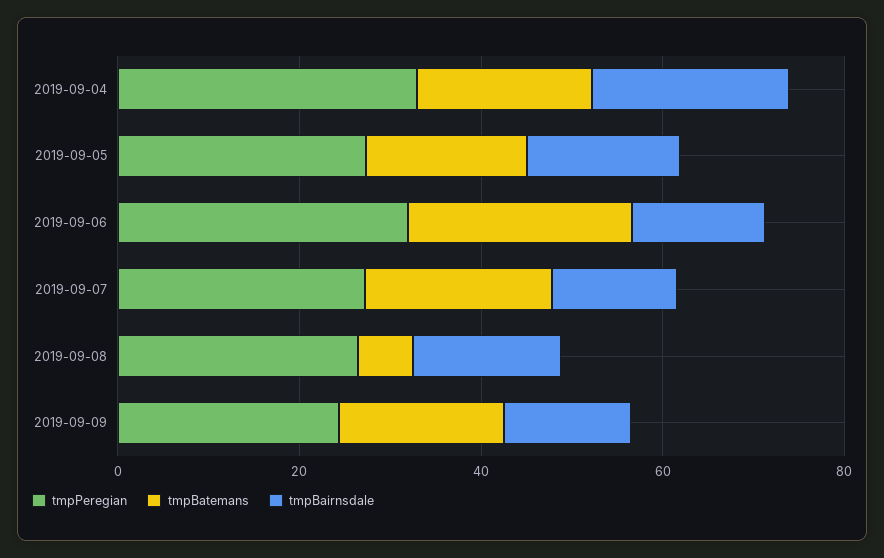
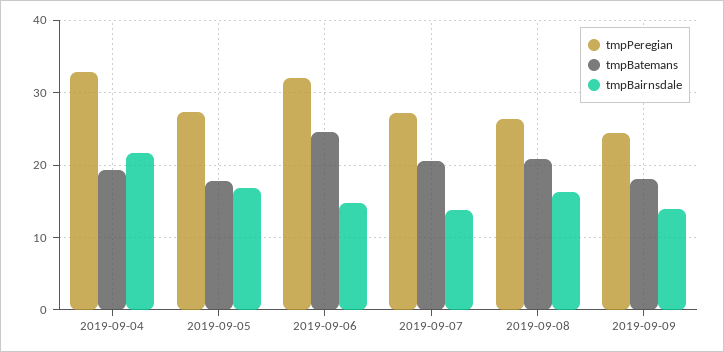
tmpBatemans, 2019-09-08: 5 -> 21

